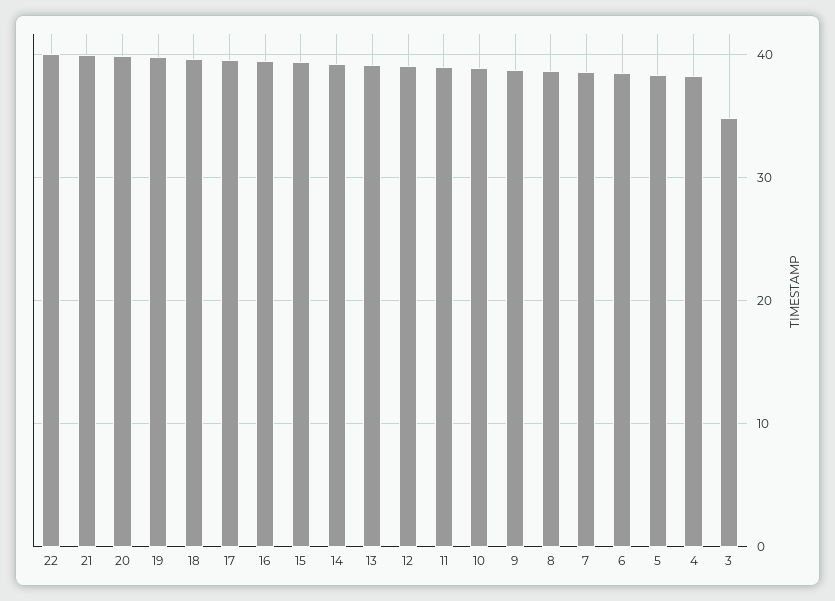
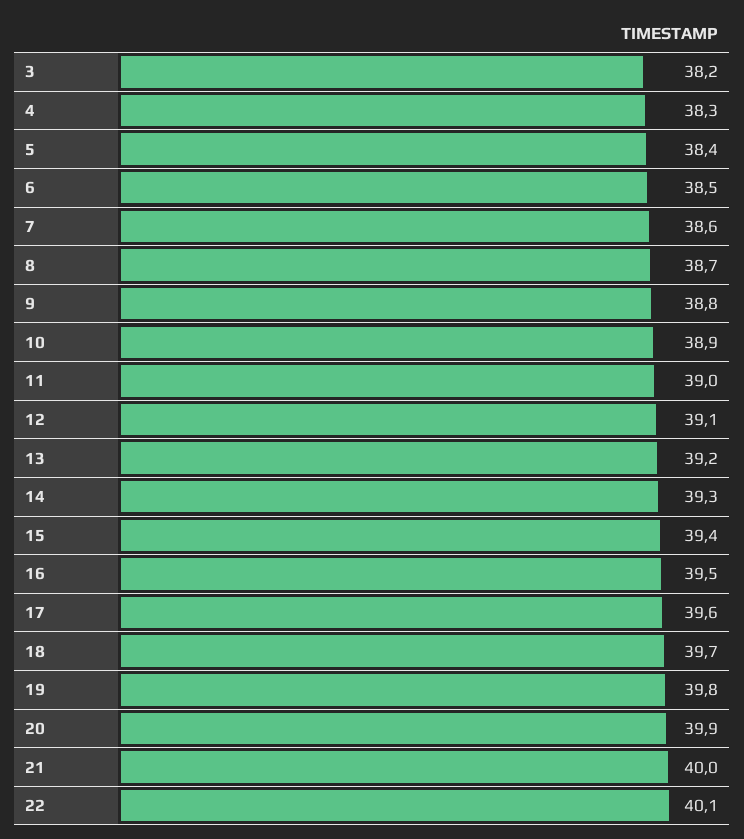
3: 35 -> 38.2

